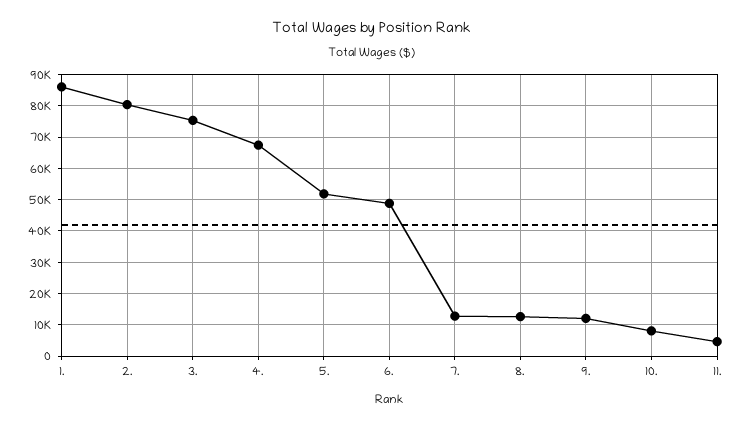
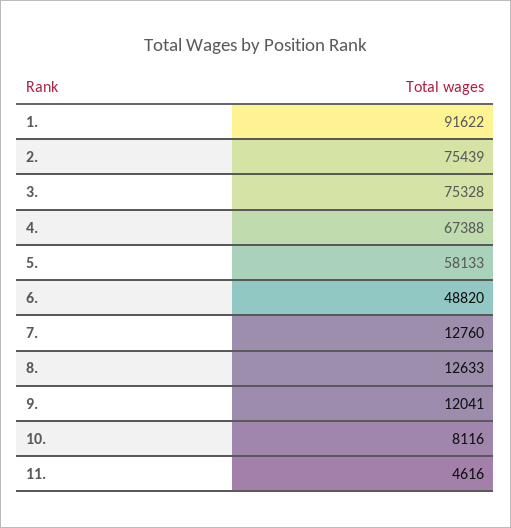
1.: 86000 -> 91622
2.: 80000 -> 75439
5.: 52000 -> 58133

